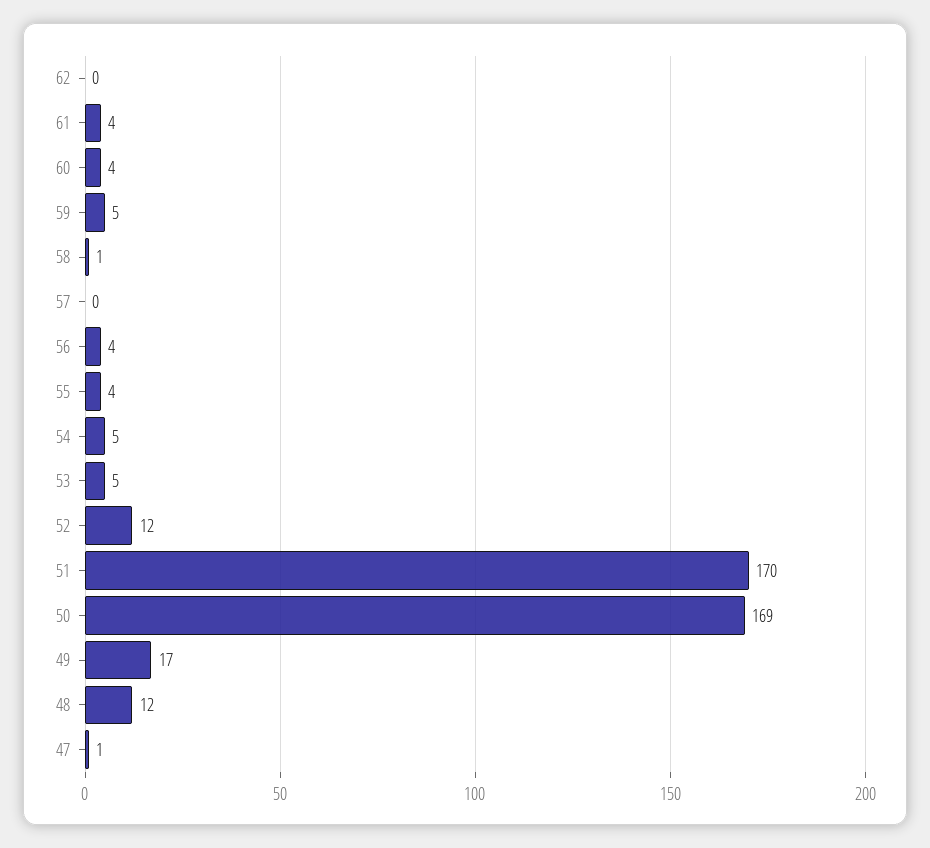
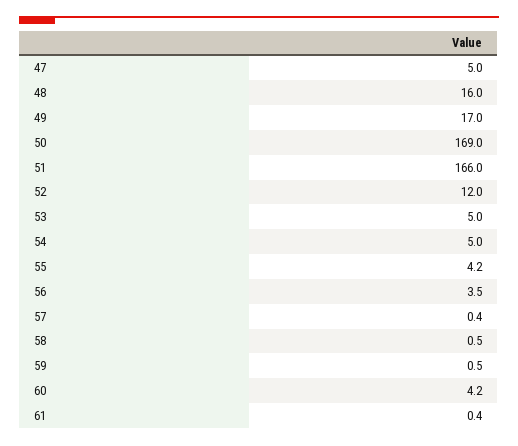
62: 0 -> none
61: 4 -> 0.4
59: 5 -> 0.5
51: 170 -> 166
48: 12 -> 16
47: 1 -> 5

